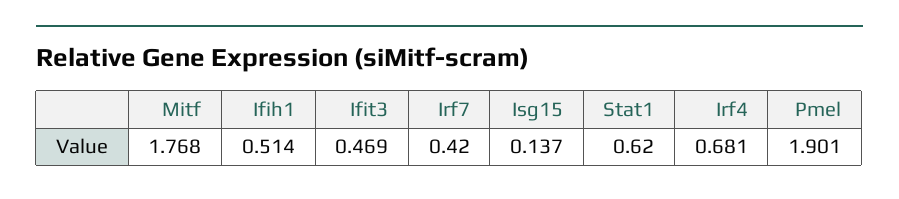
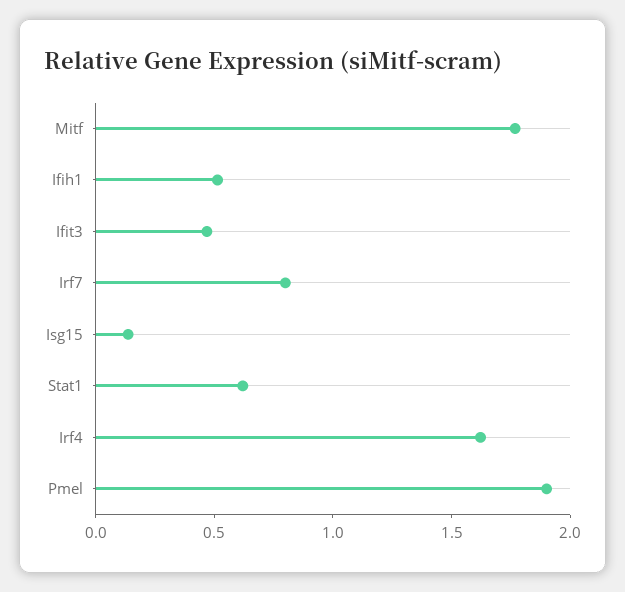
Irf7: 0.42 -> 0.8
Irf4: 0.681 -> 1.6

